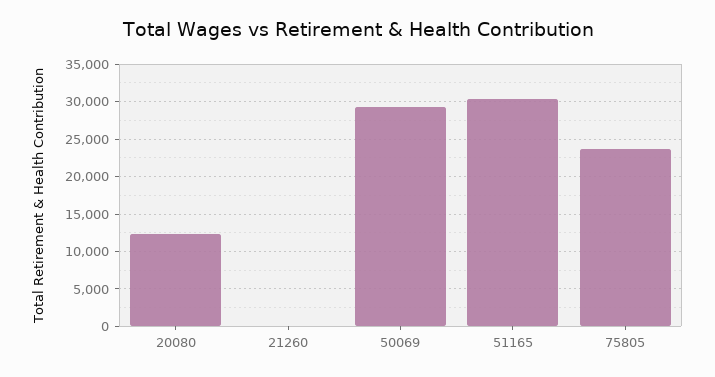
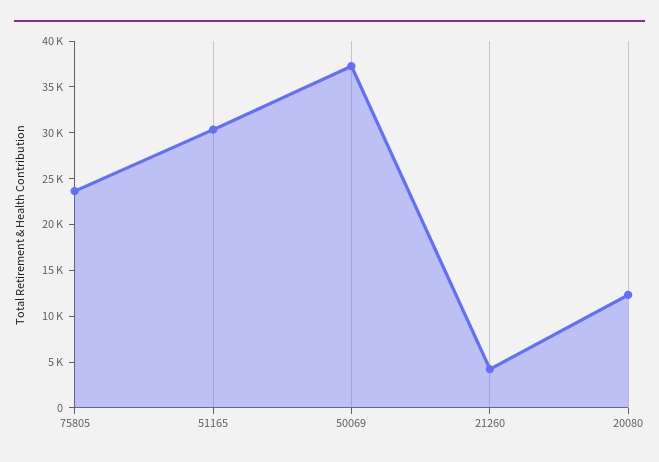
21260: 0 -> 4000
50069: 29000 -> 37000

